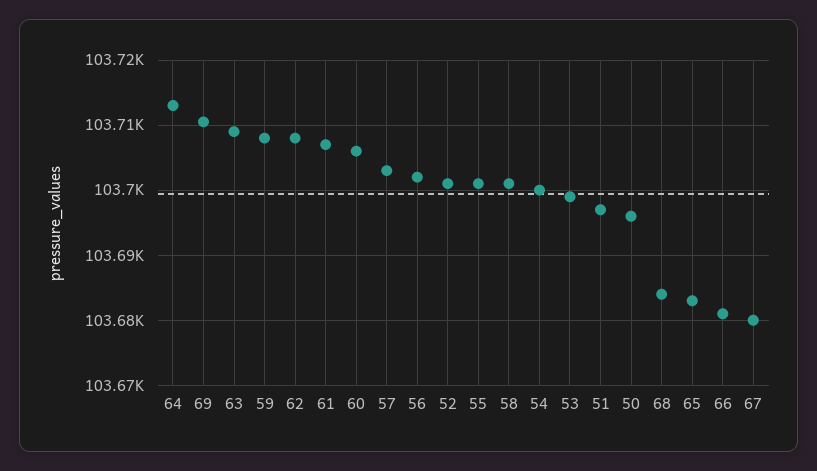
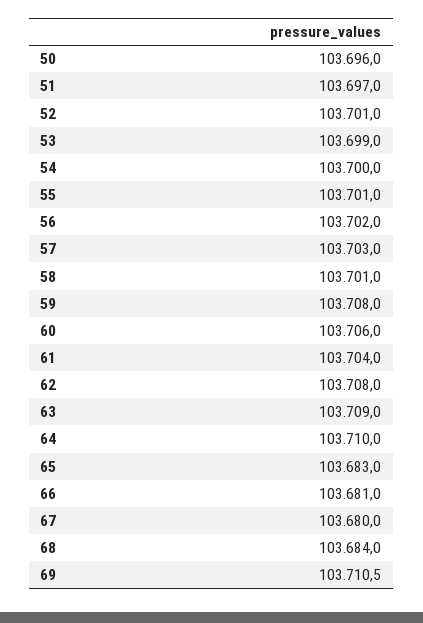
64: 103713 -> 103710
61: 103707 -> 103704

